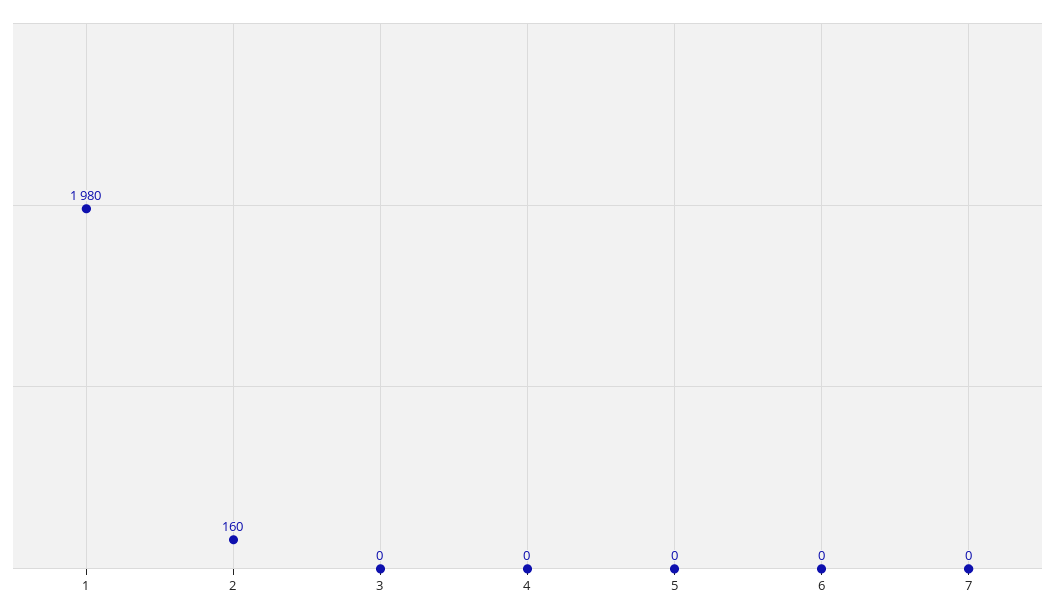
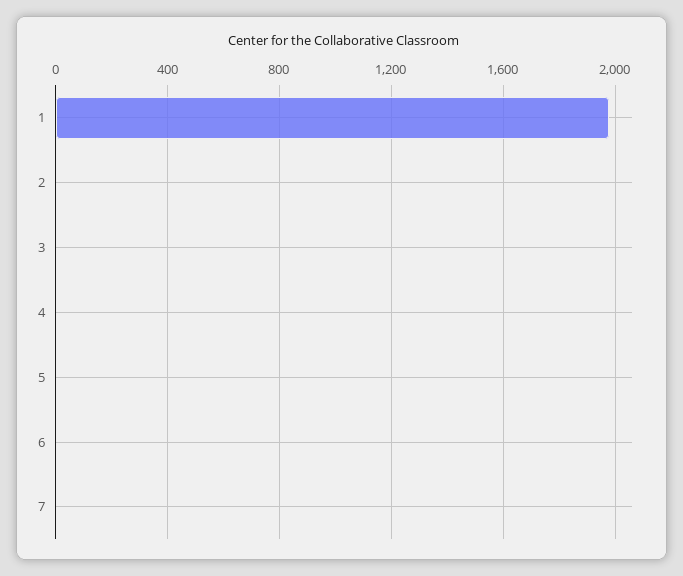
2: 160 -> 0

